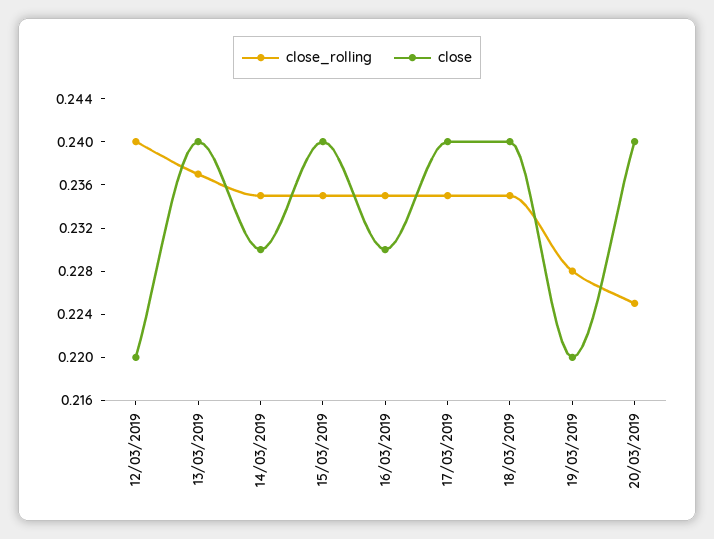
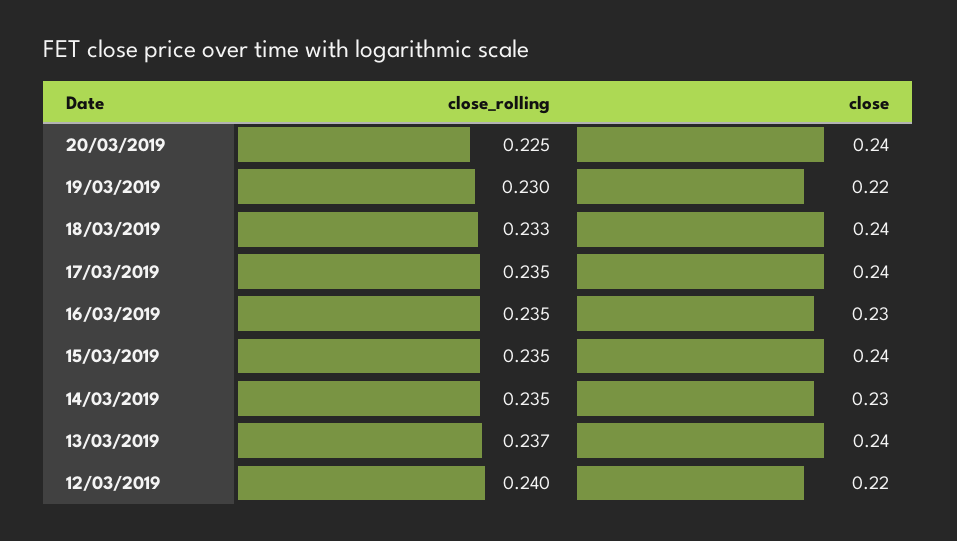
close_rolling, 18/03/2019: 0.235 -> 0.233
close_rolling, 19/03/2019: 0.228 -> 0.23

